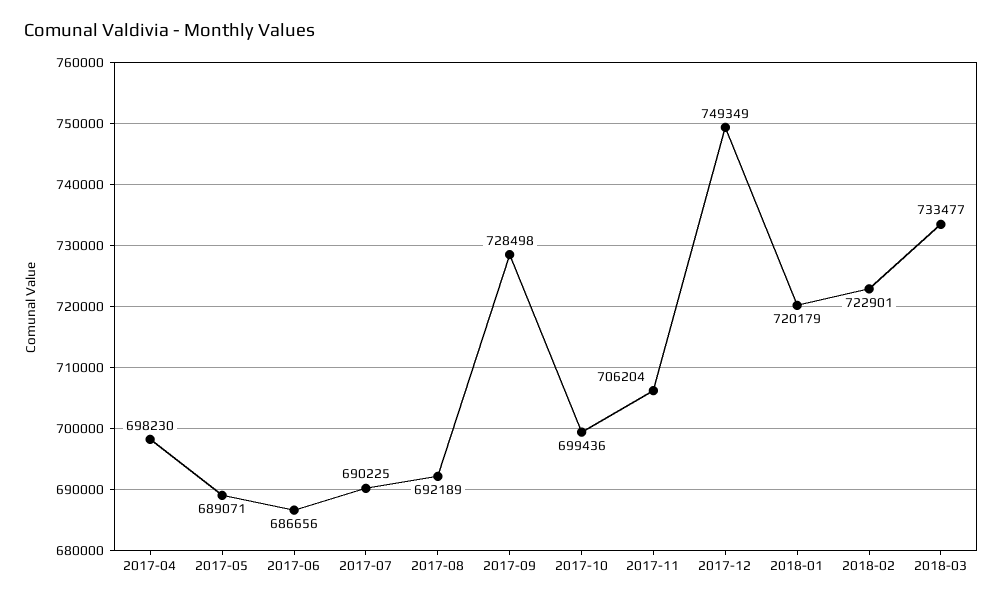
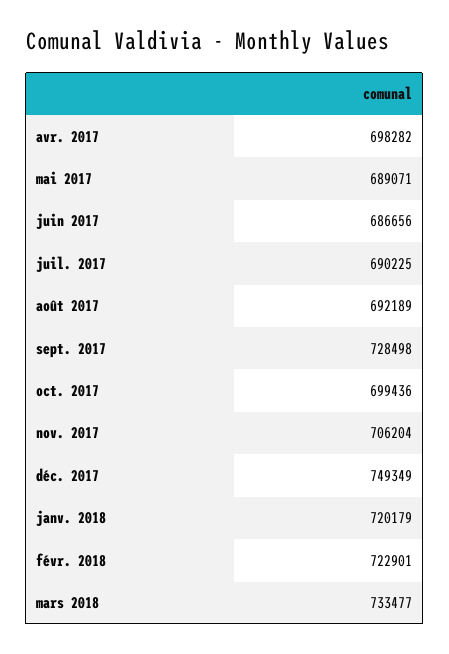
2017-04: 698230 -> 698282

